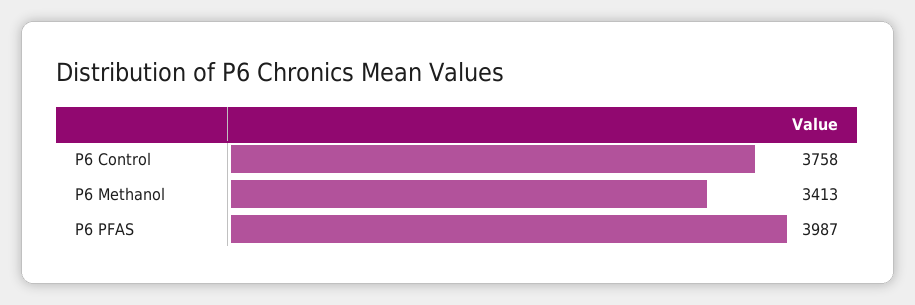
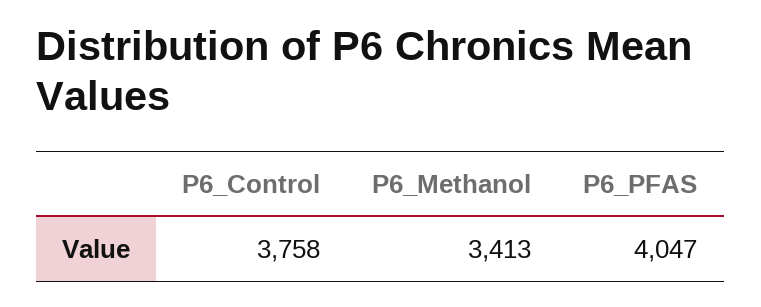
P6 PFAS: 3987 -> 4047

